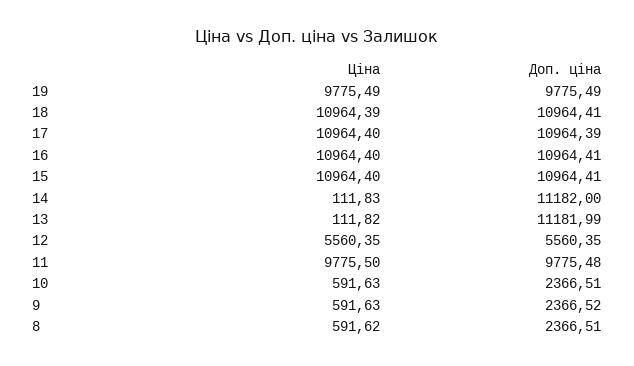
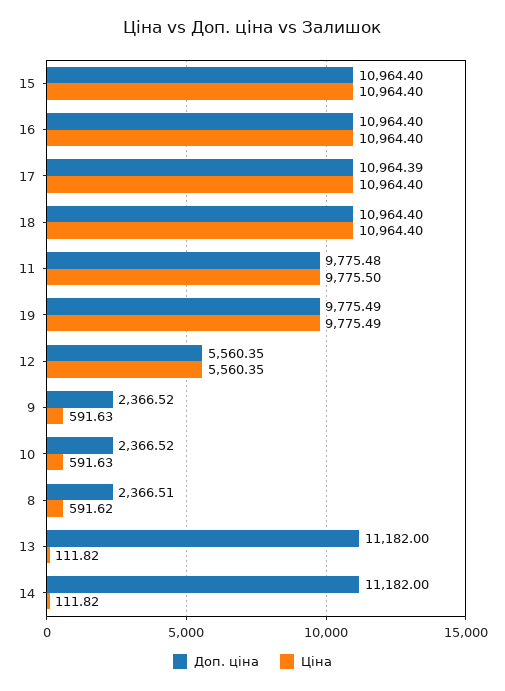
Ціна, 18: 10964.39 -> 10964.4
Доп. ціна, 18: 10964.41 -> 10964.4
Доп. ціна, 16: 10964.41 -> 10964.4
Доп. ціна, 15: 10964.41 -> 10964.4
Ціна, 14: 111.83 -> 111.82
Доп. ціна, 13: 11181.99 -> 11182
Доп. ціна, 10: 2366.51 -> 2366.52

